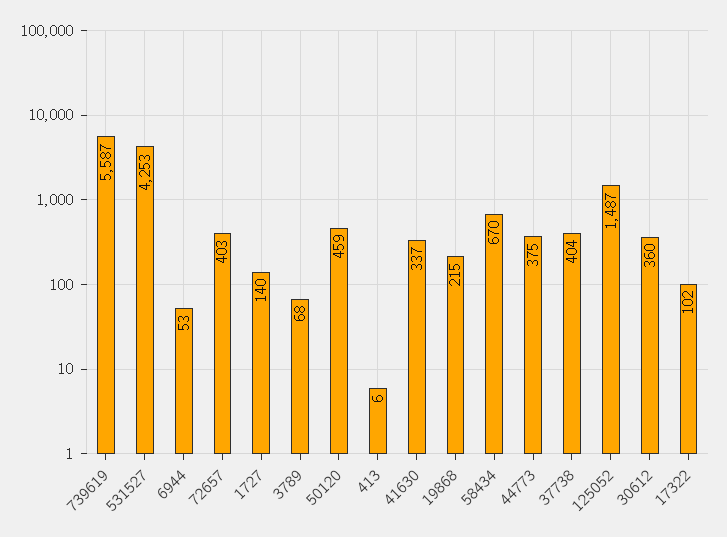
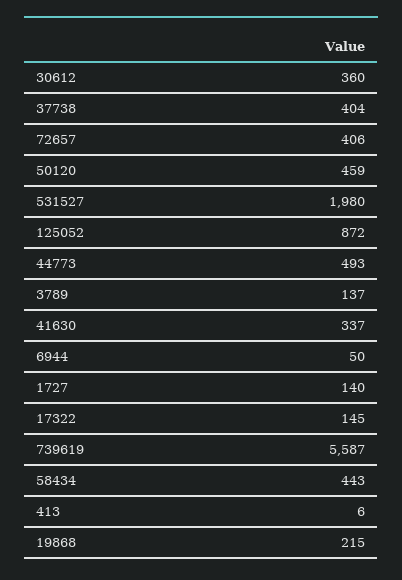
531527: 4253 -> 1980
6944: 53 -> 50
72657: 403 -> 406
3789: 68 -> 137
58434: 670 -> 443
44773: 375 -> 493
125052: 1487 -> 872
17322: 102 -> 145

